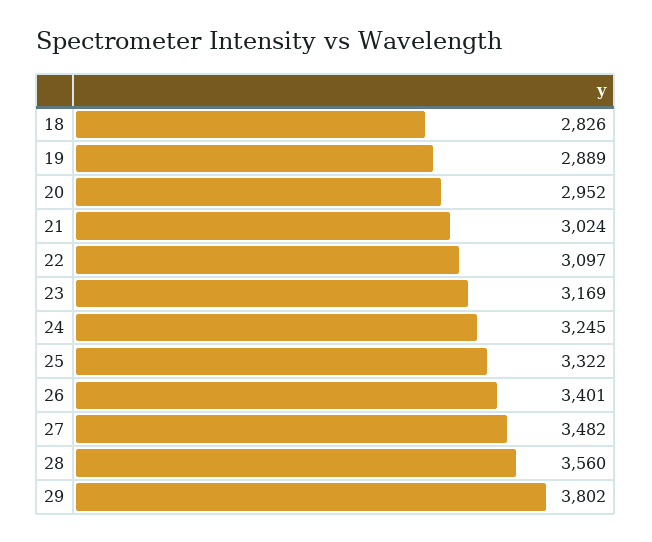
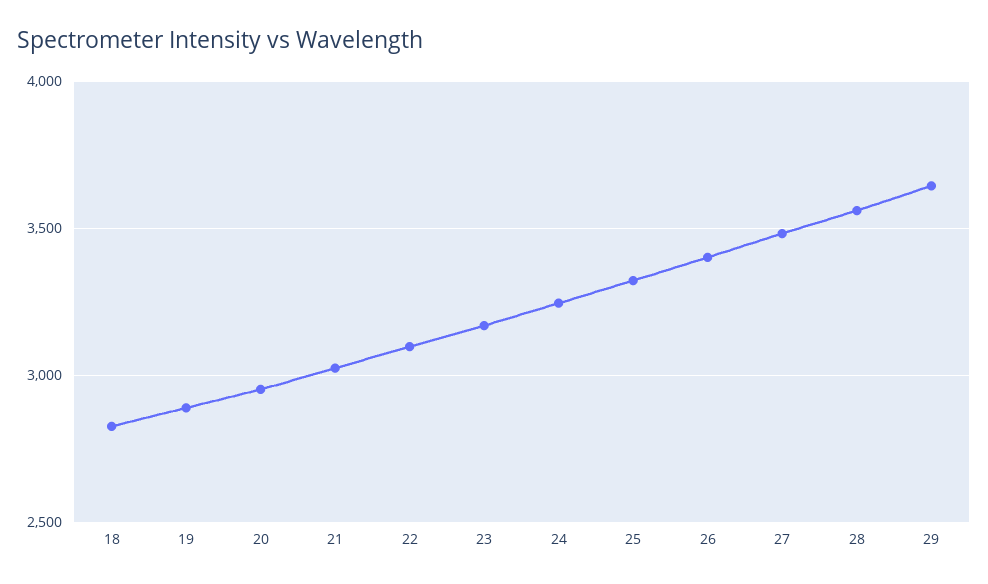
29: 3802 -> 3650

